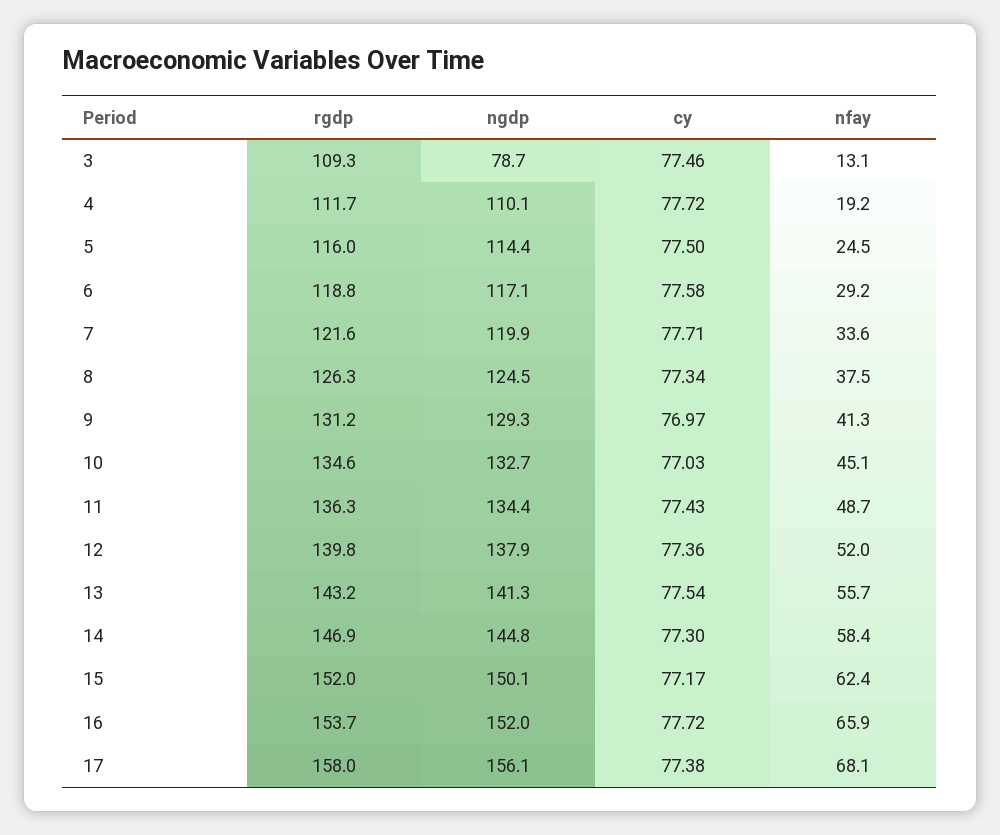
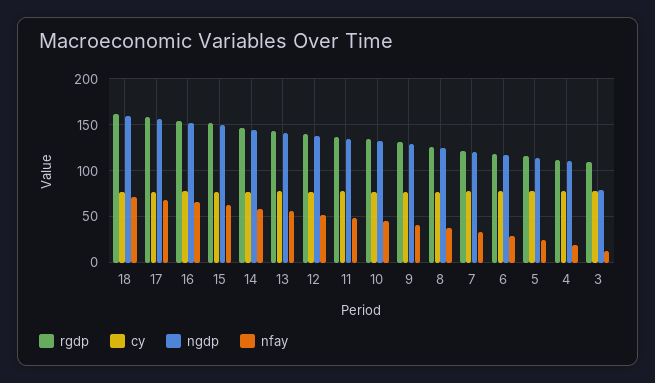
rgdp, 18: none -> 160
cy, 18: none -> 80
ngdp, 18: none -> 160
nfay, 18: none -> 70

